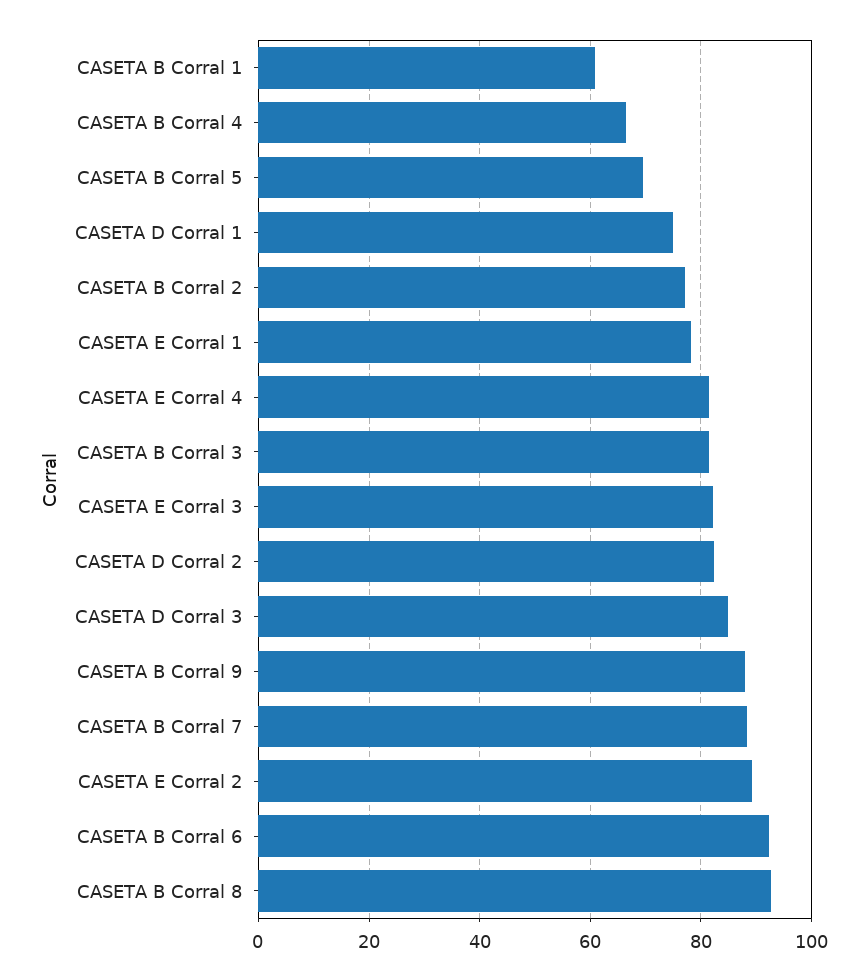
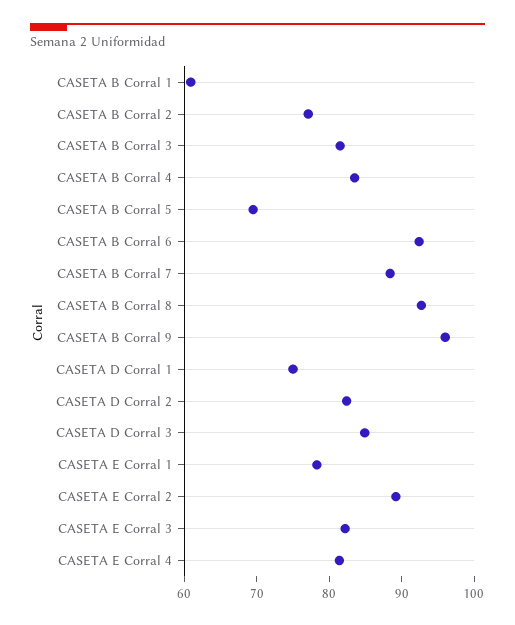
CASETA B Corral 4: 66 -> 84
CASETA B Corral 9: 88 -> 96

